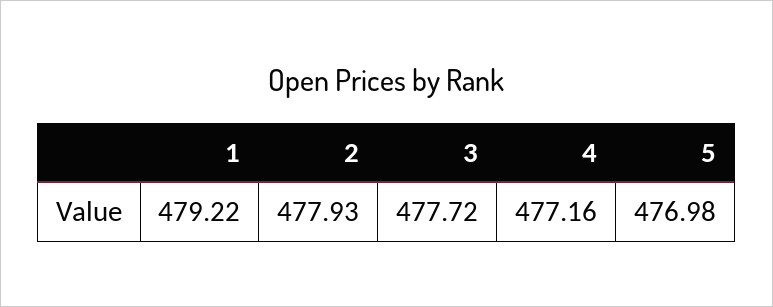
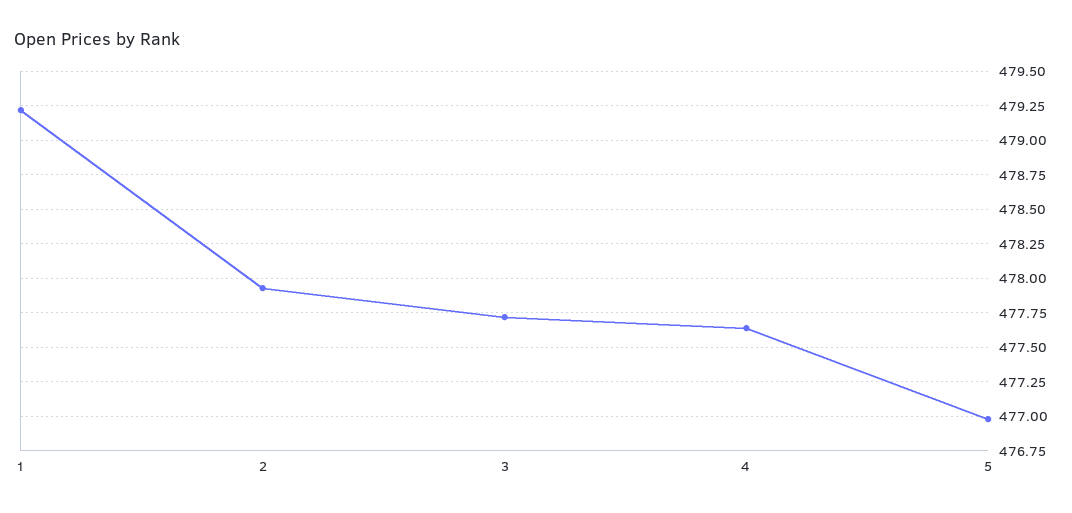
4: 477.16 -> 477.65

